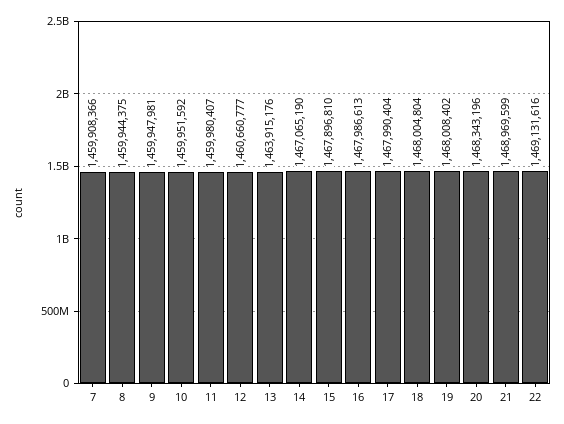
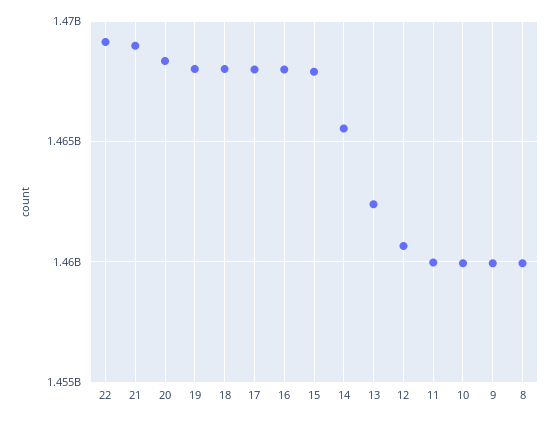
7: 1459908366 -> none
13: 1463915176 -> 1462500000
14: 1467065190 -> 1465500000

